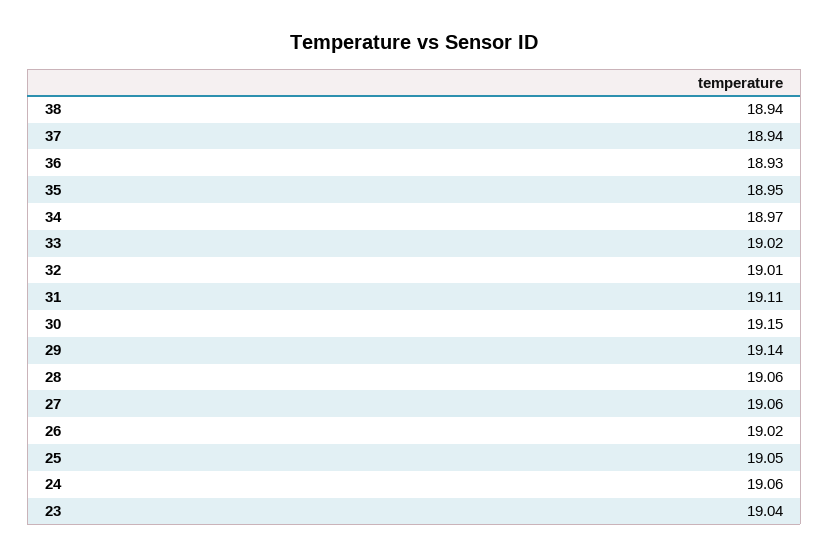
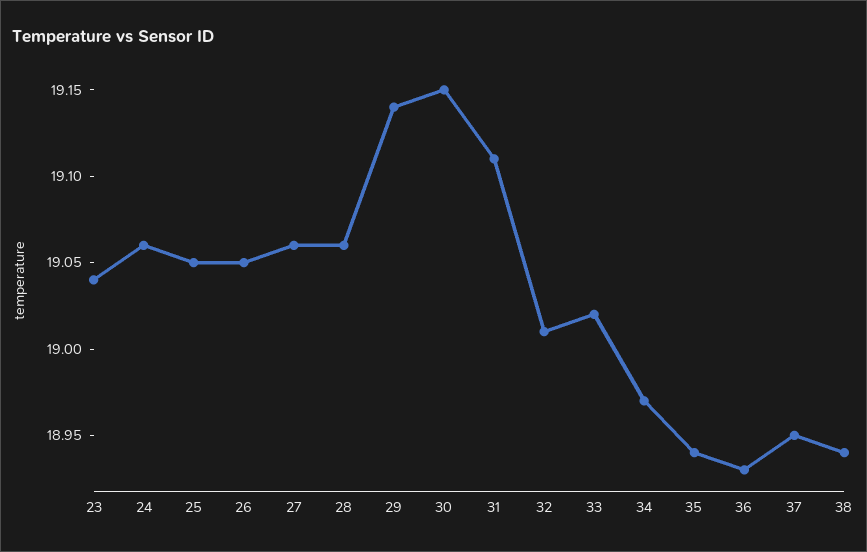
37: 18.94 -> 18.95
35: 18.95 -> 18.94
26: 19.02 -> 19.05

